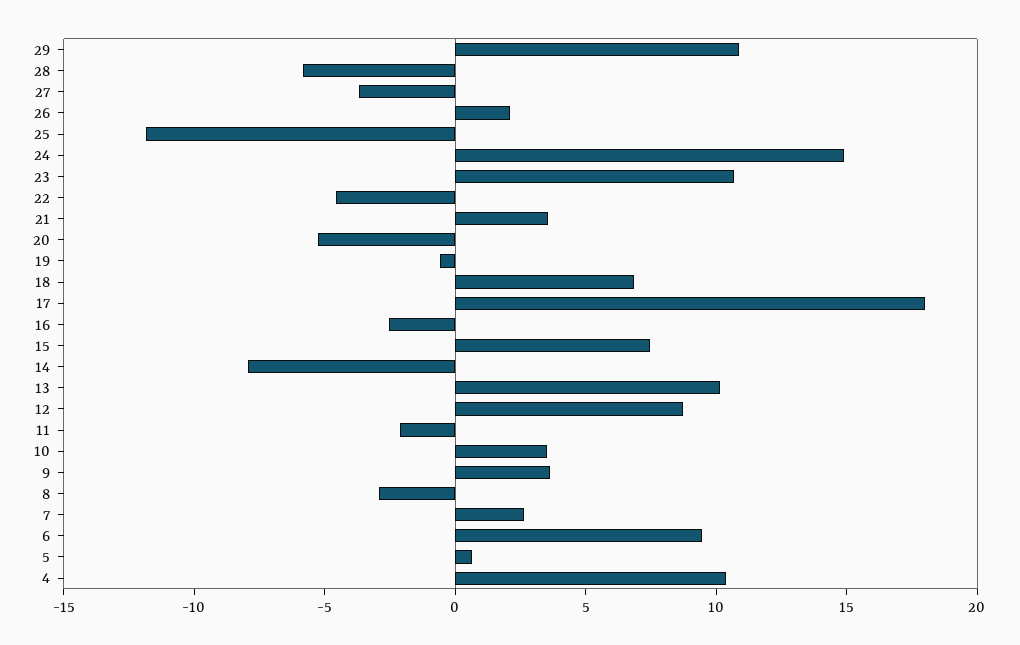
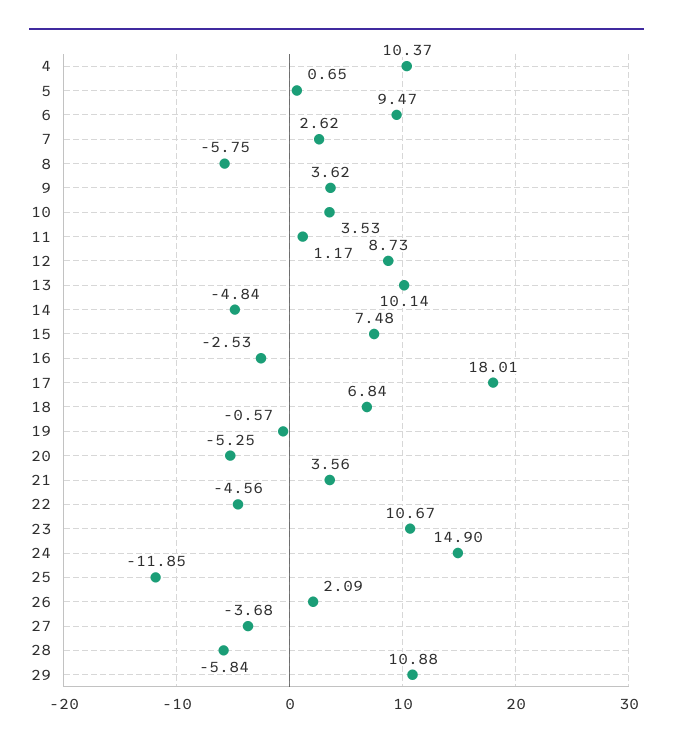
14: -8 -> -4.84
11: -2 -> 1.17
8: -3 -> -5.75

